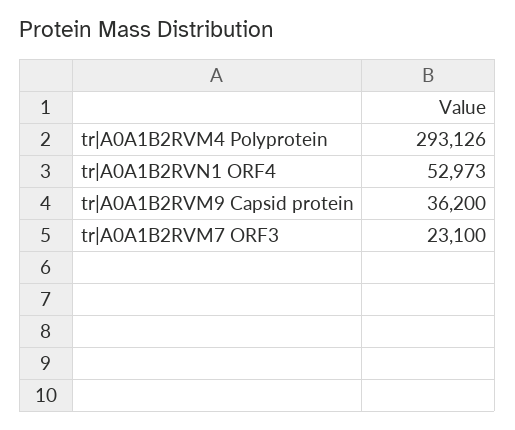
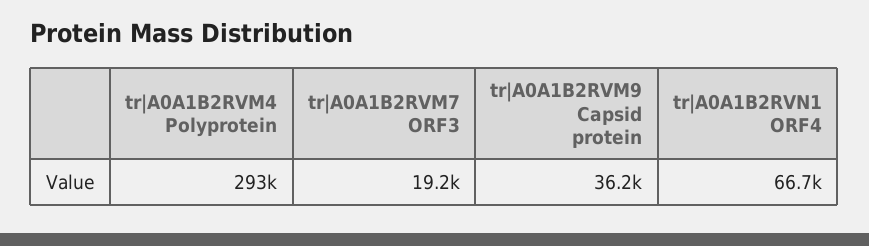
tr|A0A1B2RVN1 ORF4: 52973 -> 66700
tr|A0A1B2RVM7 ORF3: 23100 -> 19200

